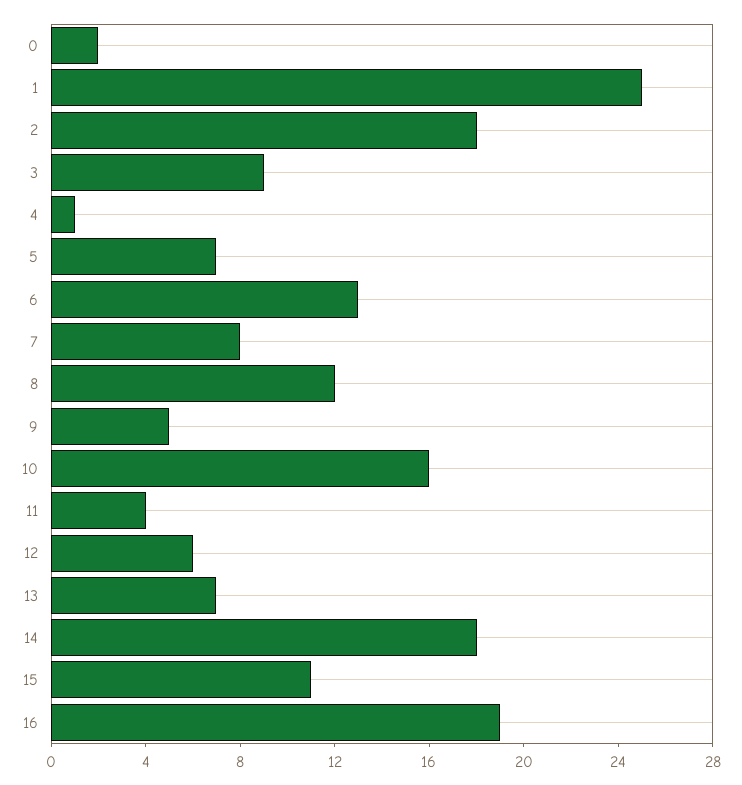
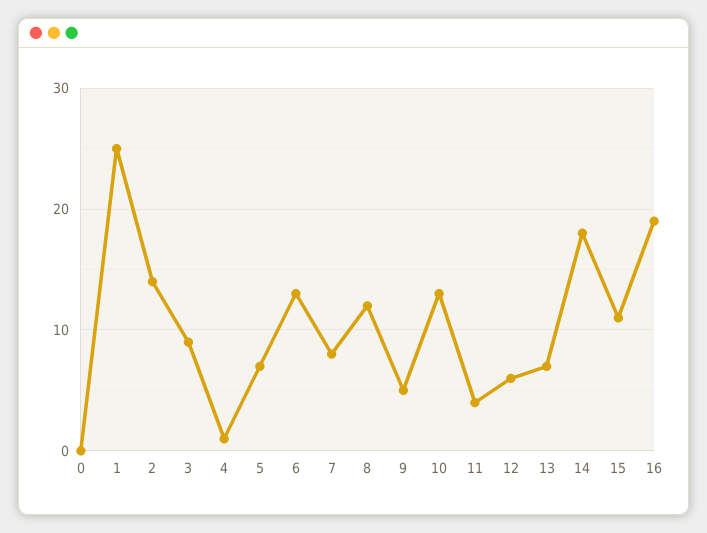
0: 2 -> 0
2: 18 -> 14
10: 16 -> 13

